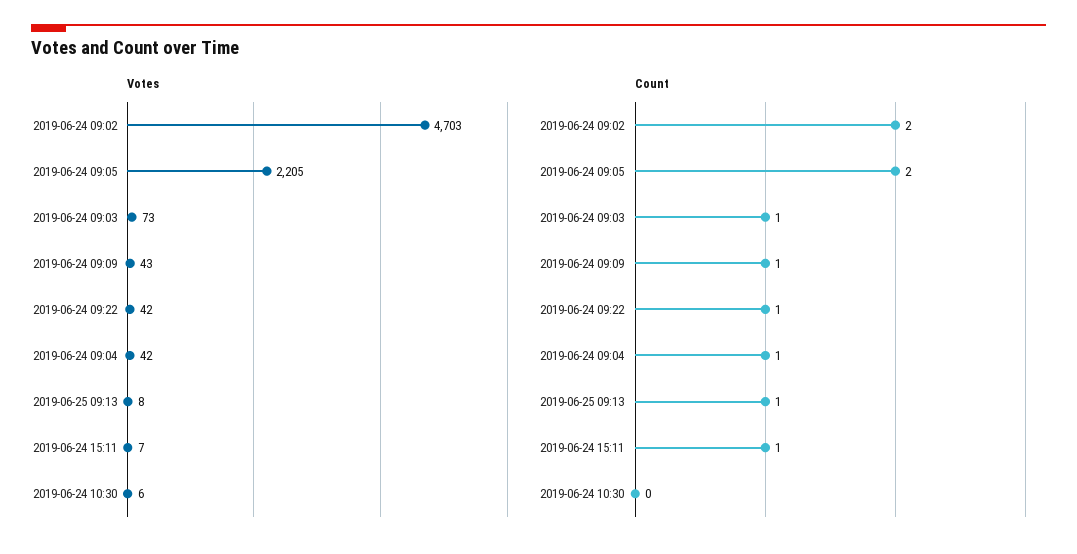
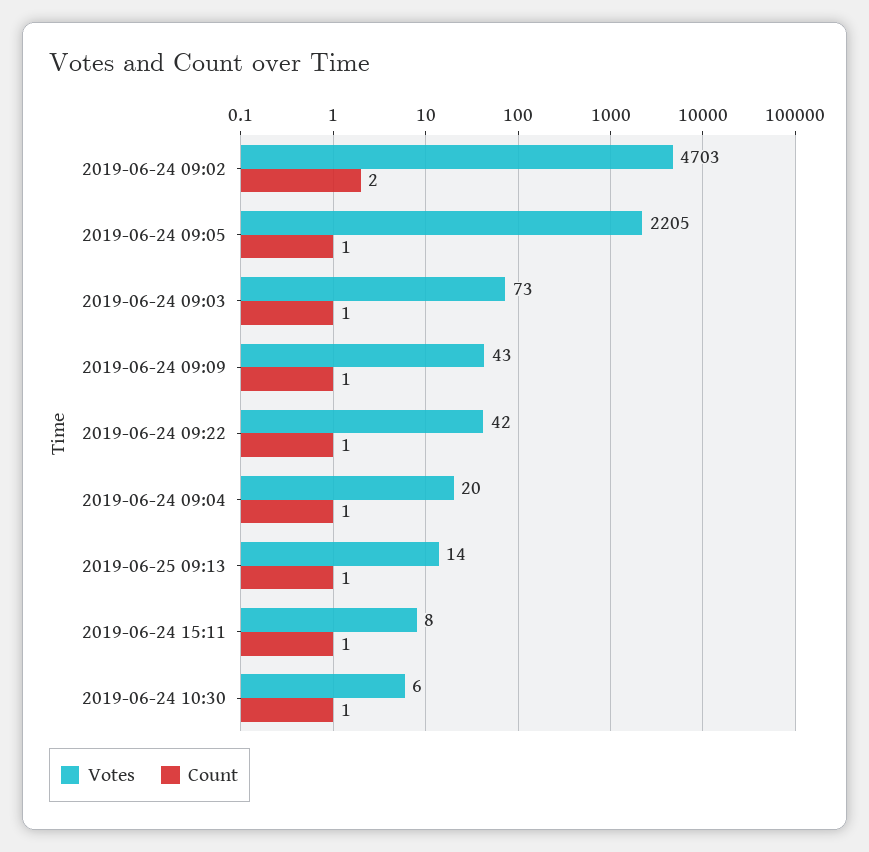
Votes, 2019-06-24 09:04: 42 -> 20
Votes, 2019-06-25 09:13: 8 -> 14
Votes, 2019-06-24 15:11: 7 -> 8
Count, 2019-06-24 09:05: 2 -> 1
Count, 2019-06-24 10:30: 0 -> 1

